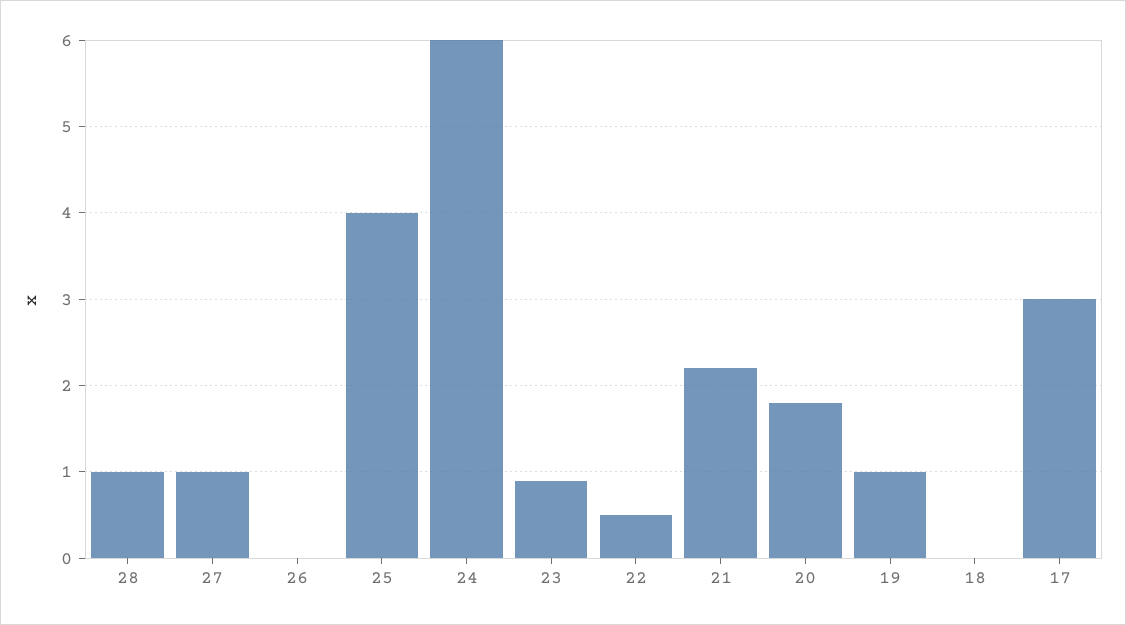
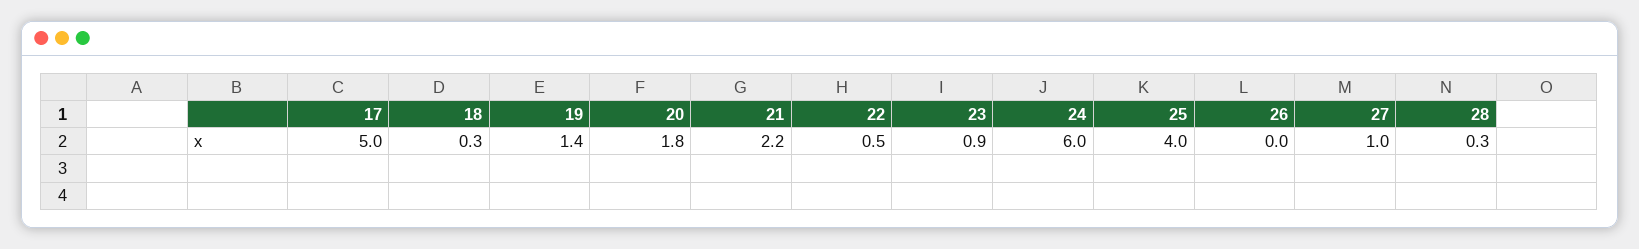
28: 1 -> 0.3
19: 1 -> 1.4
18: 0 -> 0.3
17: 3 -> 5

